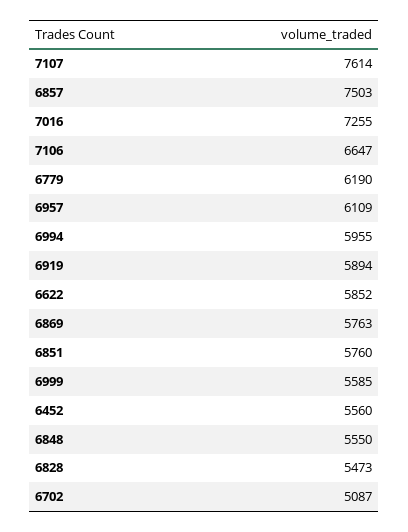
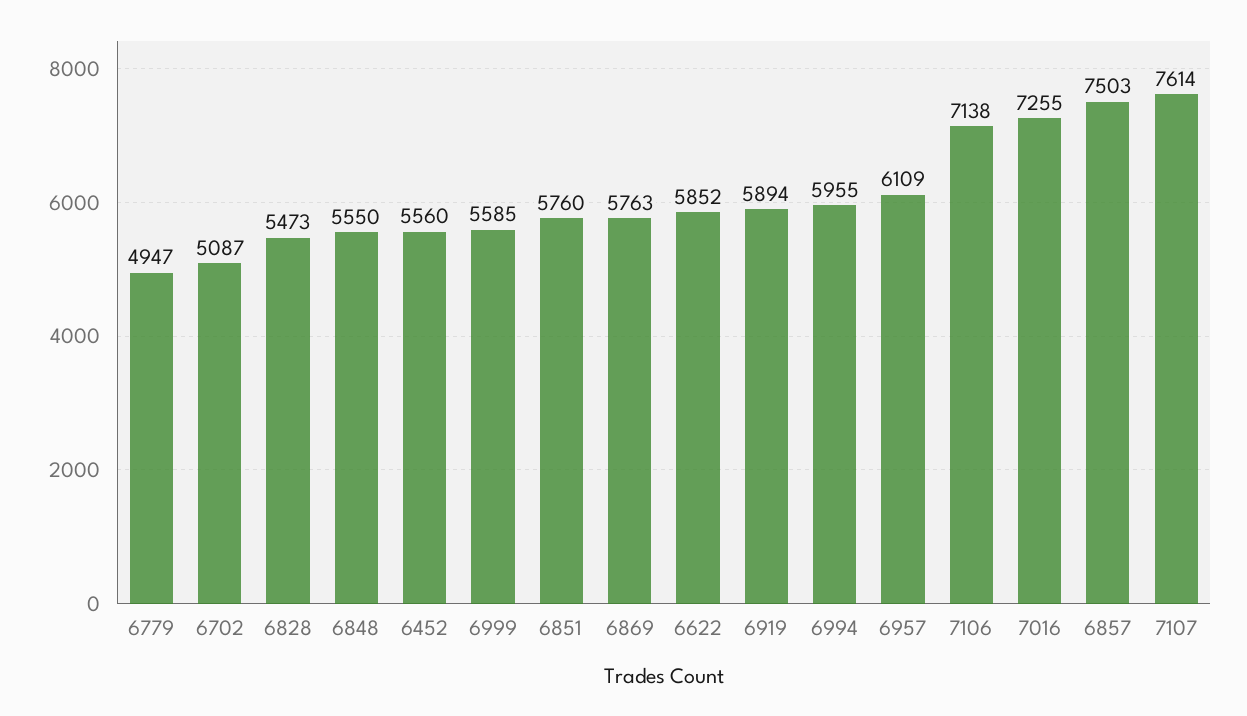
7106: 6647 -> 7138
6779: 6190 -> 4947

